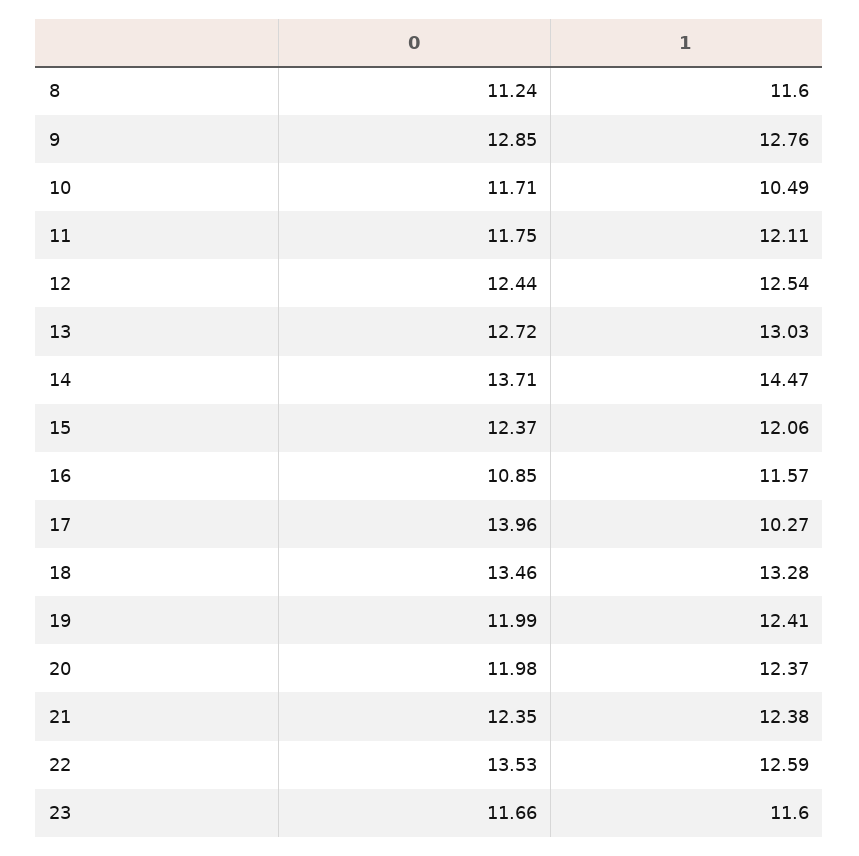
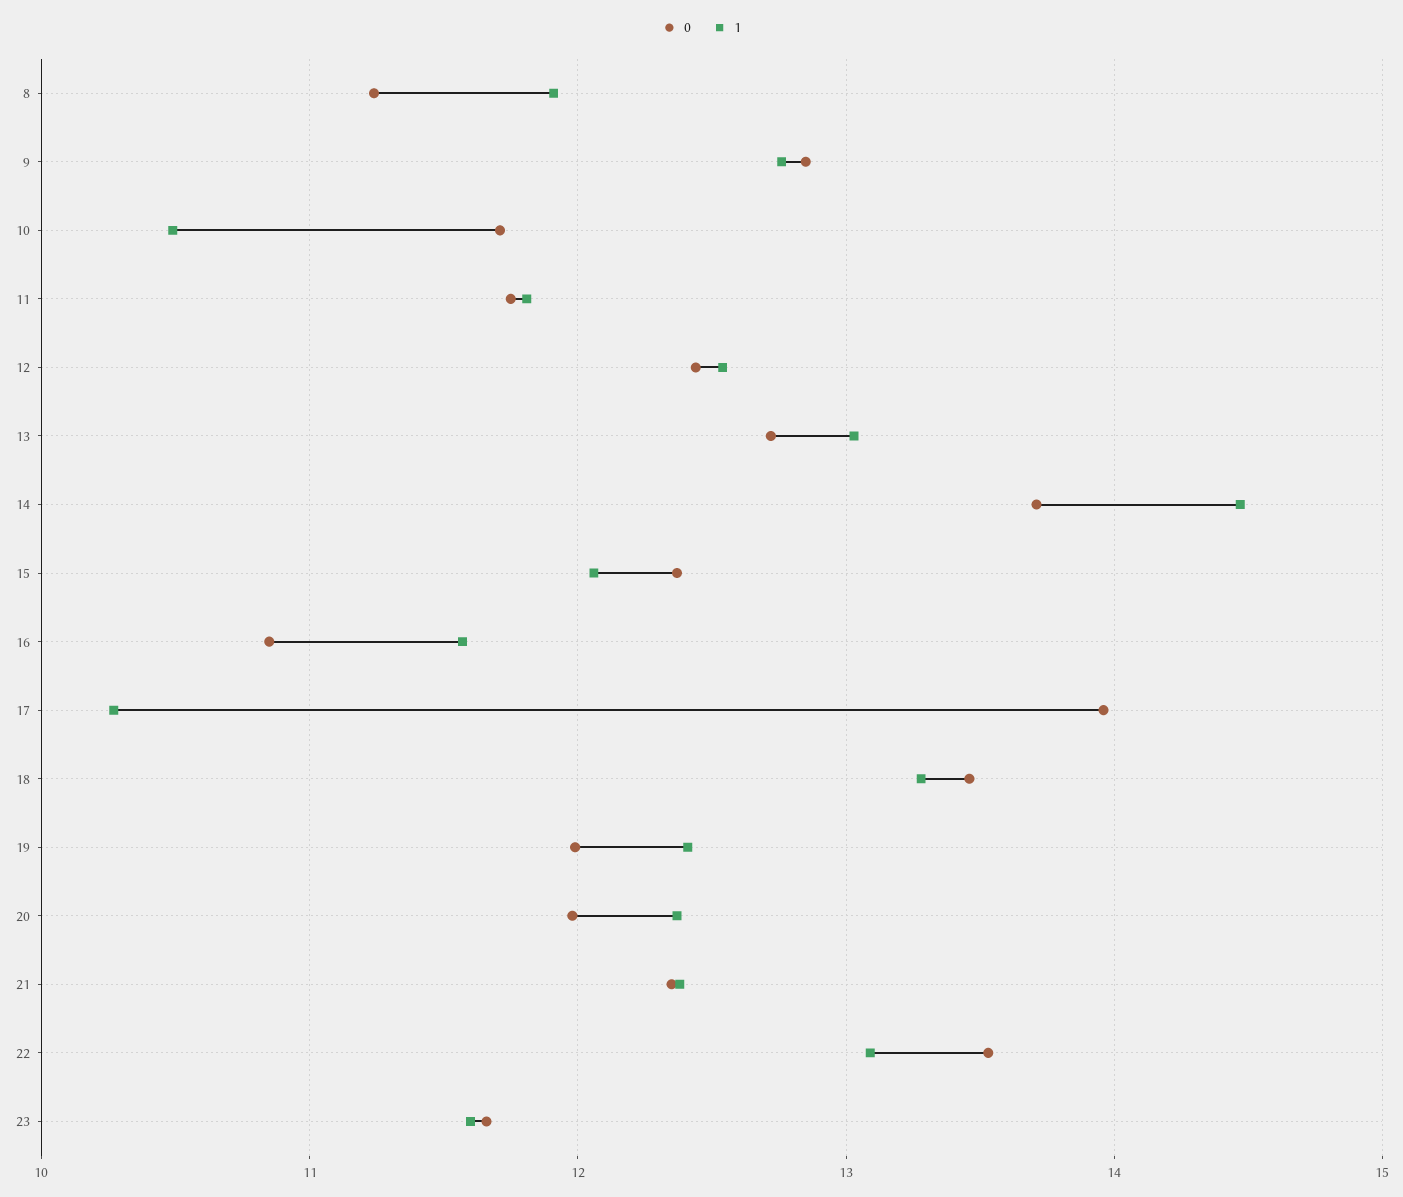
1, 8: 11.6 -> 11.9
1, 11: 12.11 -> 11.8
1, 22: 12.59 -> 13.1

